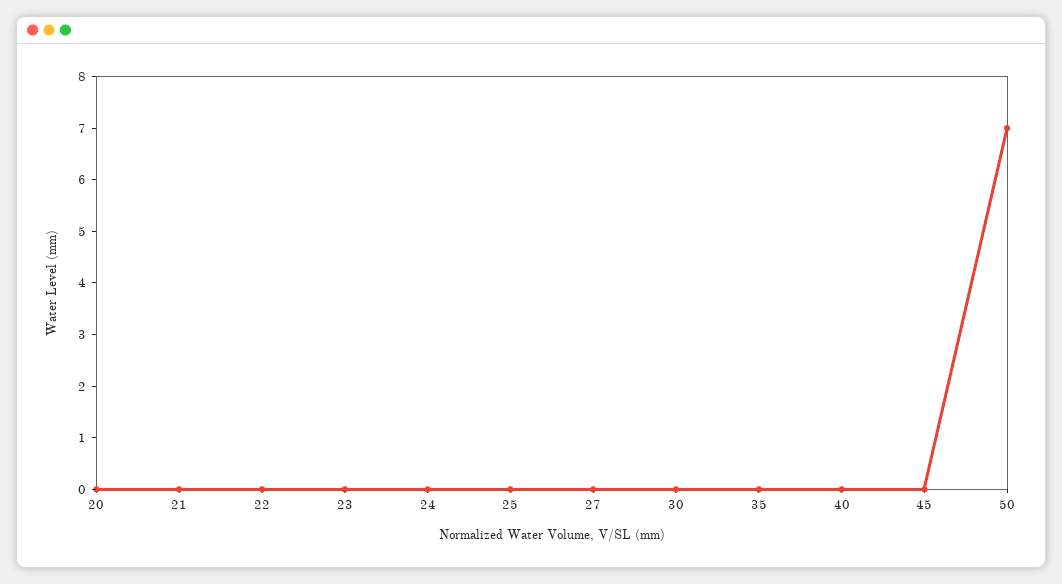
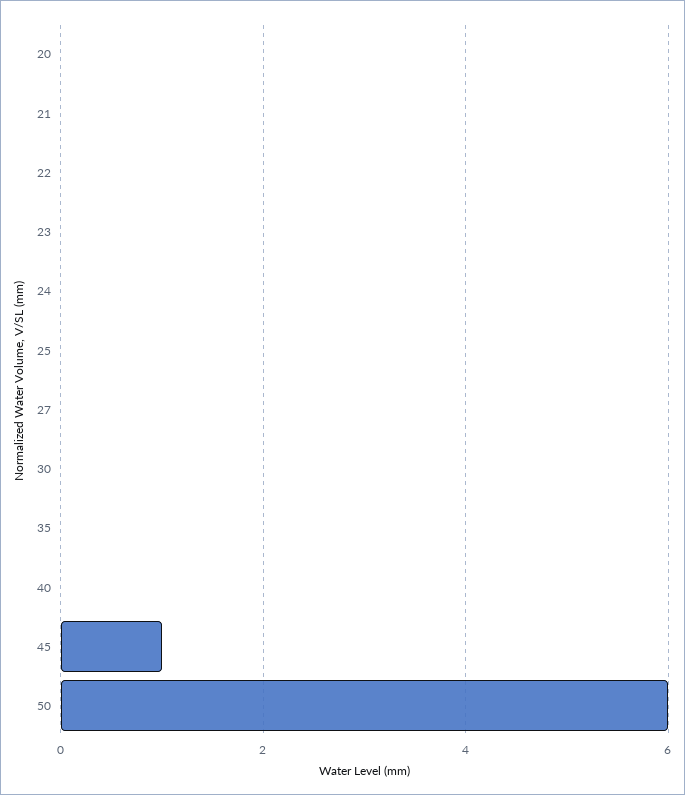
45: 0 -> 1
50: 7 -> 6

